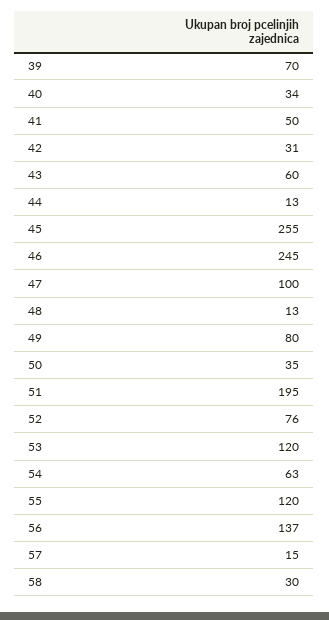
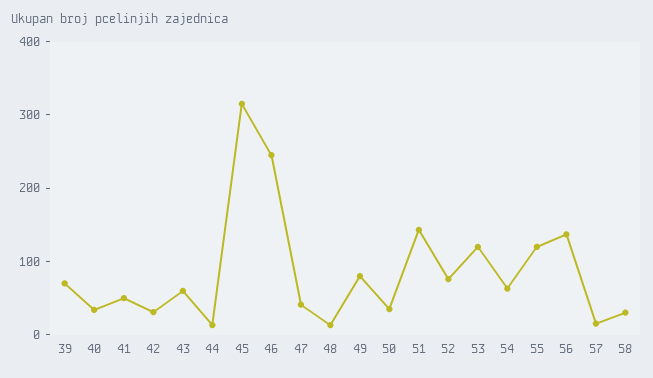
45: 255 -> 320
47: 100 -> 40
51: 195 -> 140

